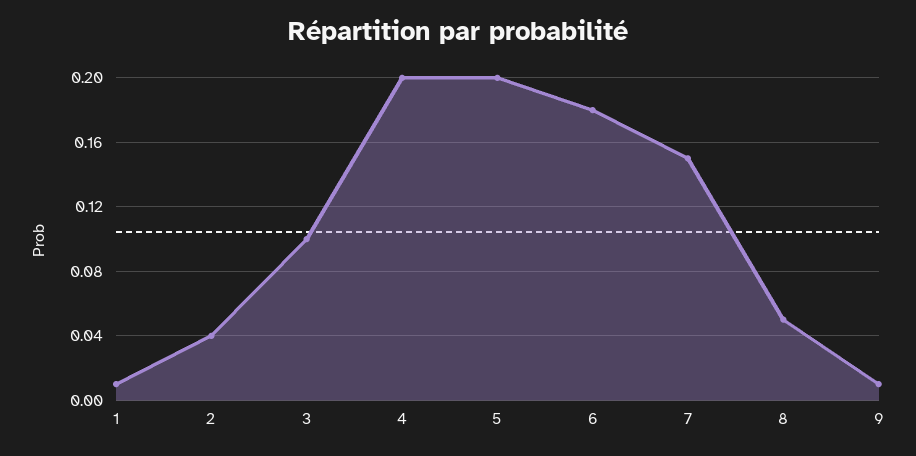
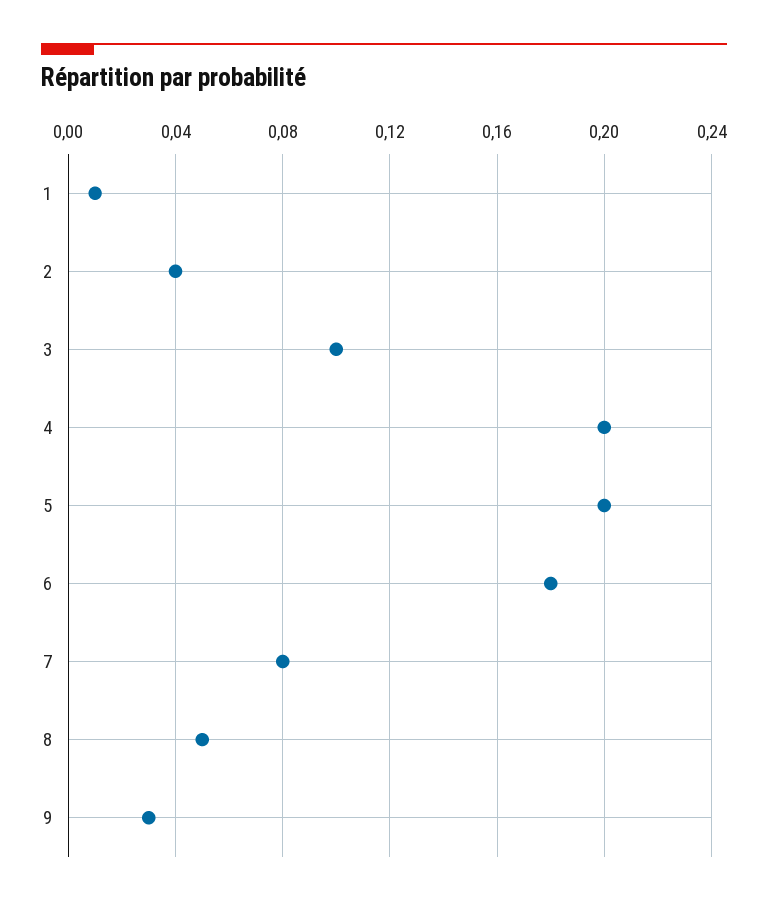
7: 0.15 -> 0.08
9: 0.01 -> 0.03

